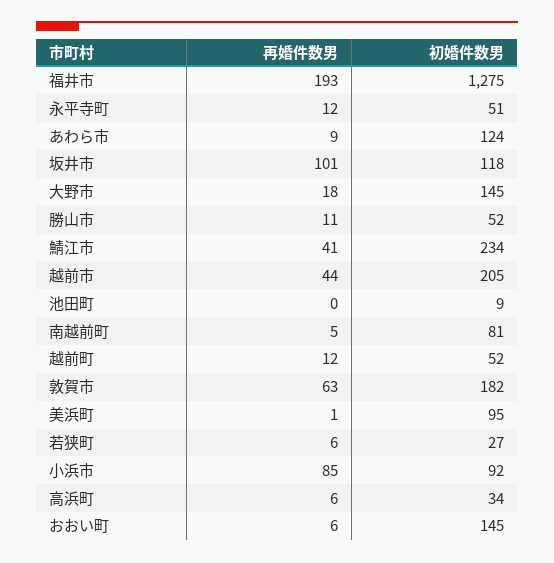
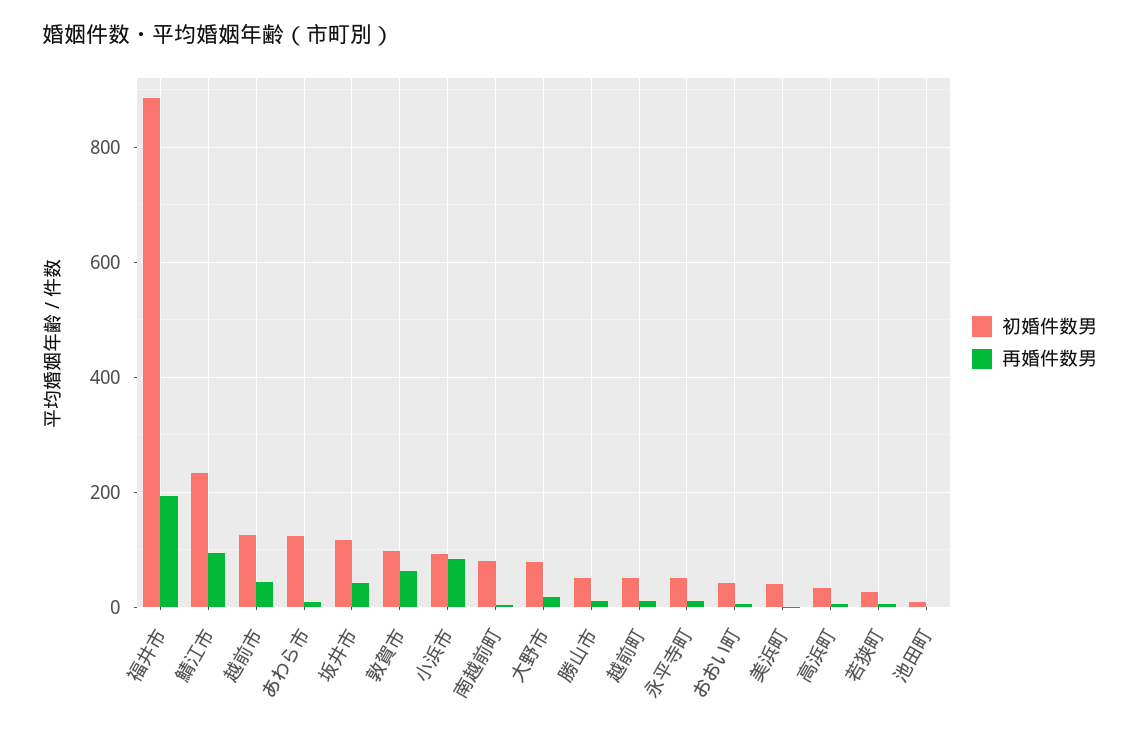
初婚件数男, 福井市: 1275 -> 880
再婚件数男, 坂井市: 101 -> 40
初婚件数男, 大野市: 145 -> 80
再婚件数男, 鯖江市: 41 -> 100
初婚件数男, 越前市: 205 -> 120
初婚件数男, 敦賀市: 182 -> 100
初婚件数男, 美浜町: 95 -> 40
初婚件数男, おおい町: 145 -> 40

